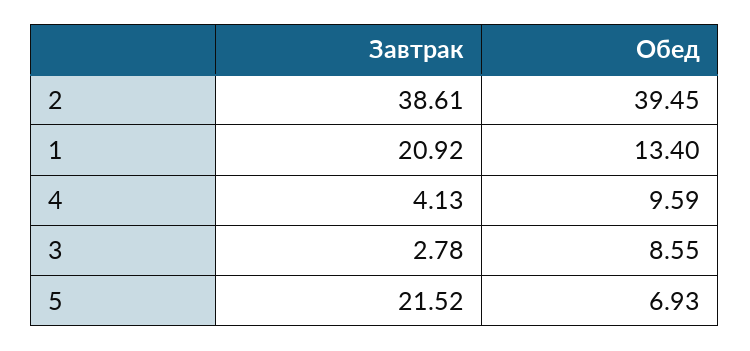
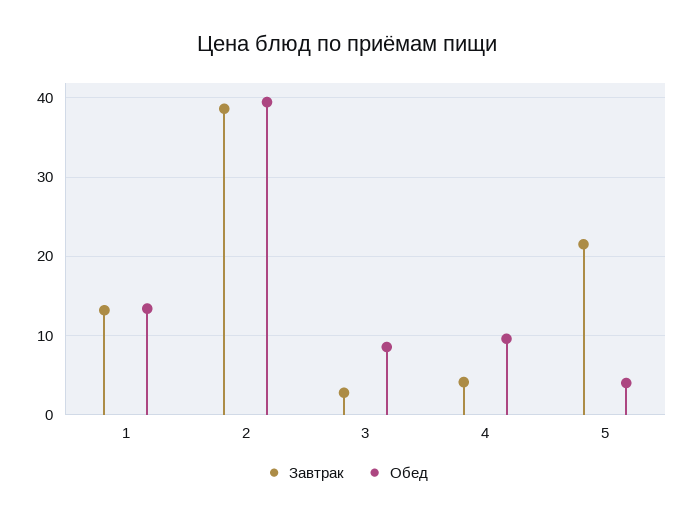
Завтрак, 1: 20.92 -> 13
Обед, 5: 6.93 -> 4

